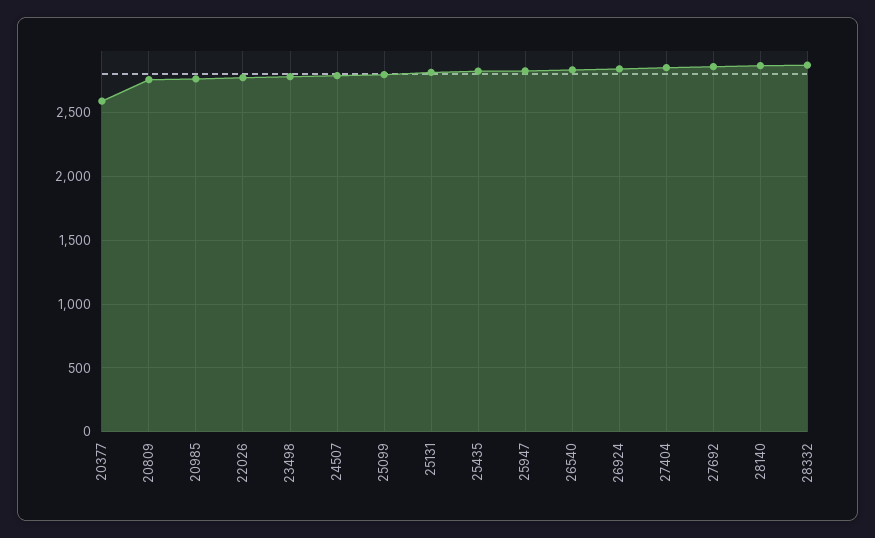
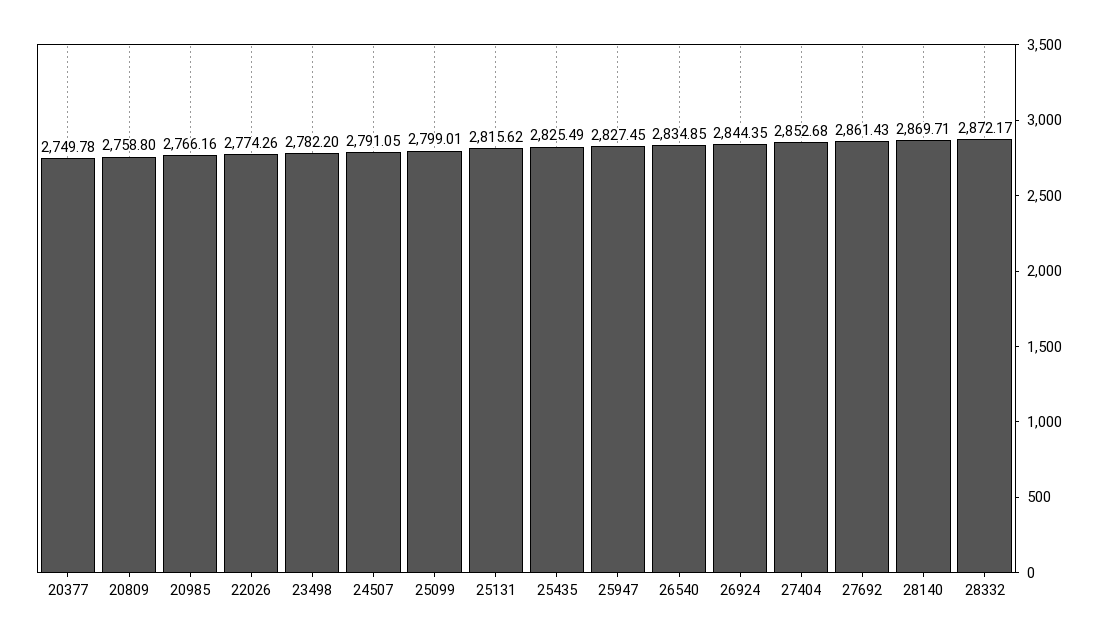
20377: 2600 -> 2749.78

